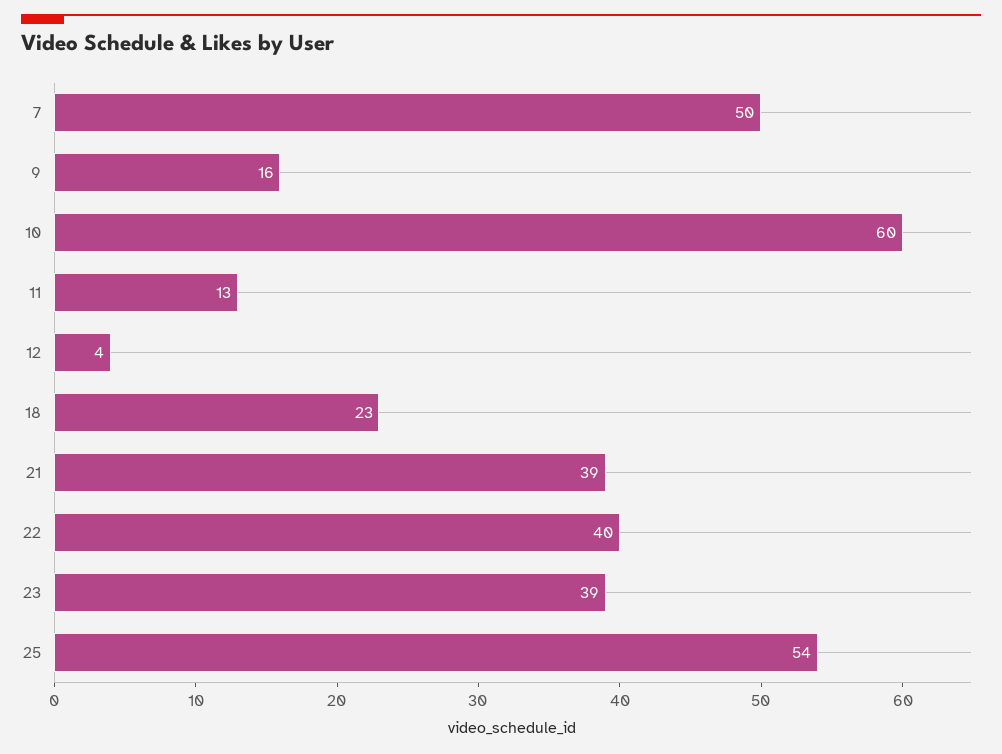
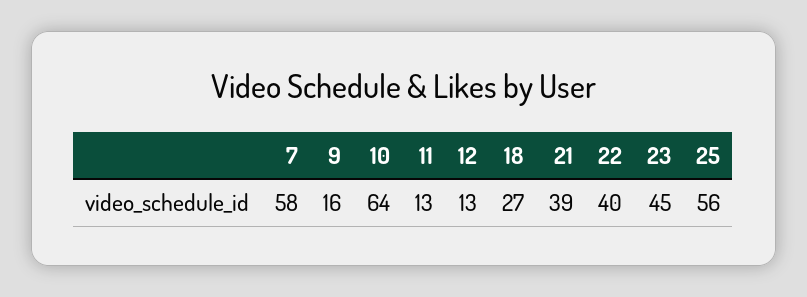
7: 50 -> 58
10: 60 -> 64
12: 4 -> 13
18: 23 -> 27
23: 39 -> 45
25: 54 -> 56

